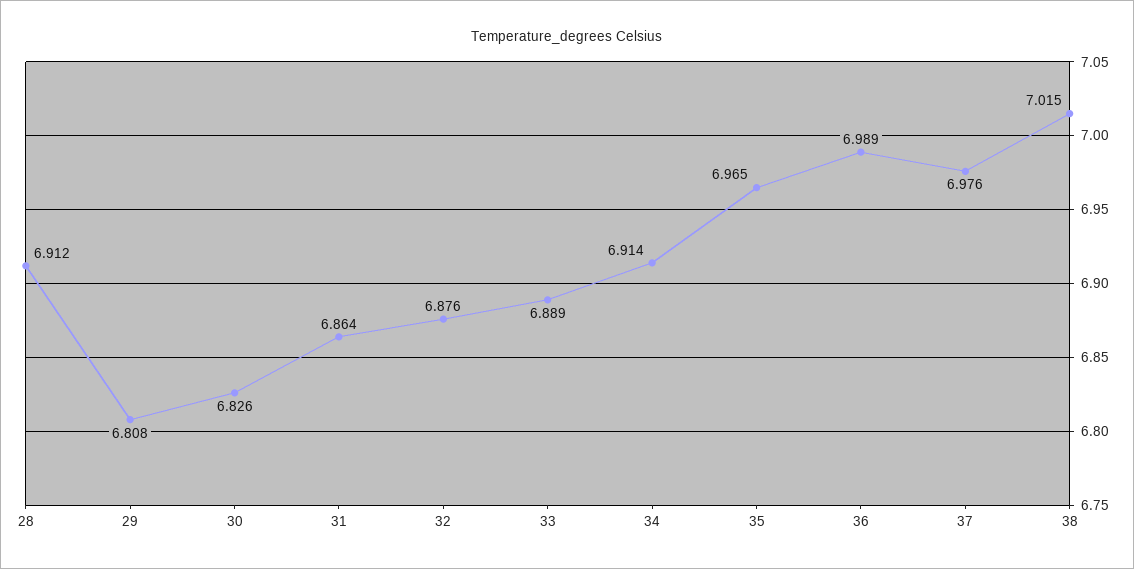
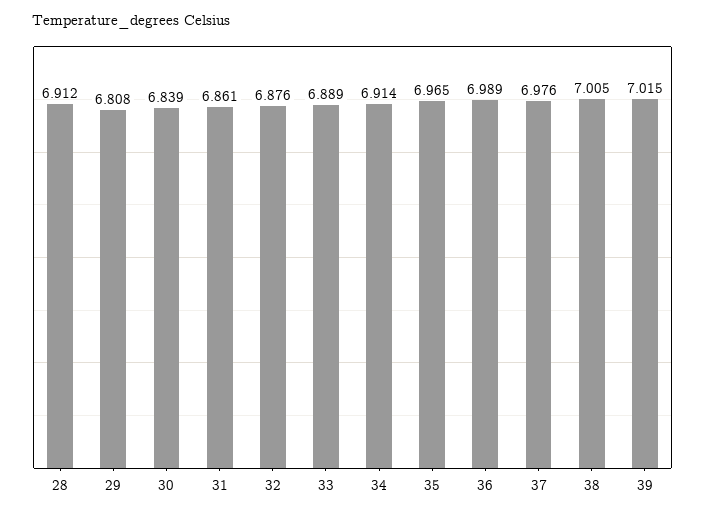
30: 6.826 -> 6.839
31: 6.864 -> 6.861
38: 7.015 -> 7.005
39: none -> 7.015

